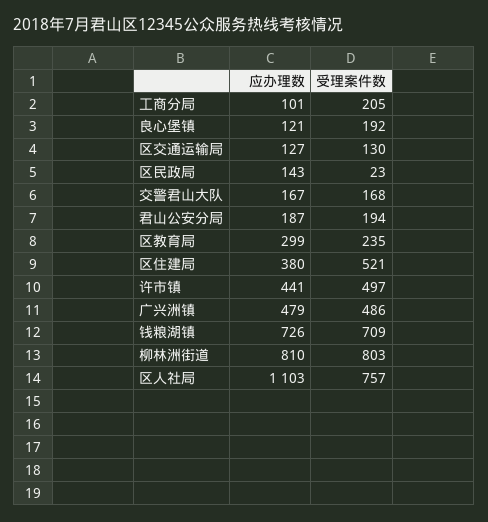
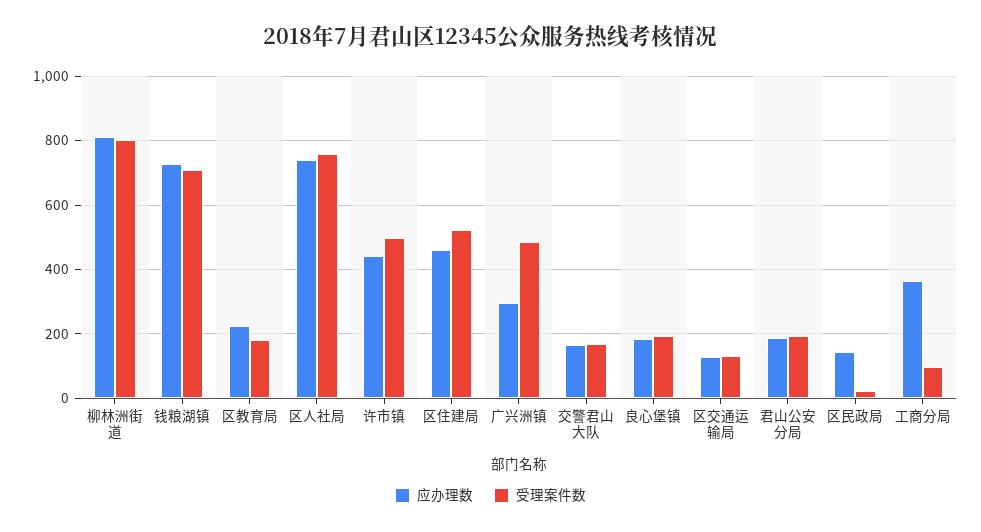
应办理数, 工商分局: 101 -> 360
受理案件数, 工商分局: 205 -> 100
应办理数, 良心堡镇: 121 -> 180
应办理数, 区教育局: 299 -> 220
受理案件数, 区教育局: 235 -> 180
应办理数, 区住建局: 380 -> 460
应办理数, 广兴洲镇: 479 -> 300
应办理数, 区人社局: 1103 -> 740

